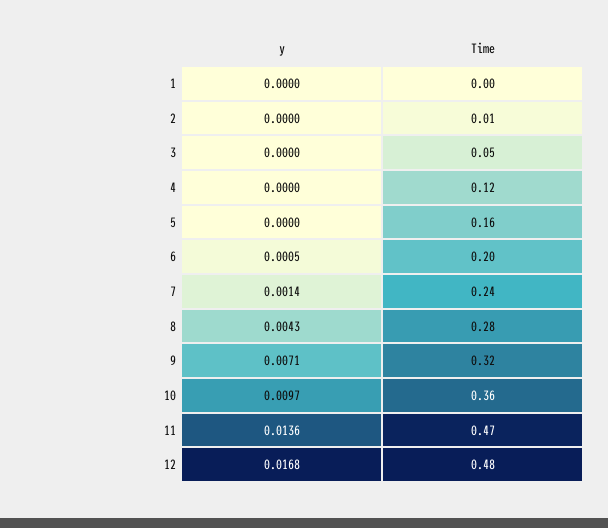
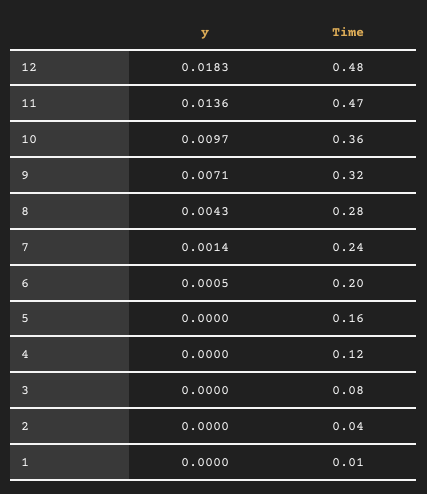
Time, 1: 0 -> 0.01
Time, 2: 0.01 -> 0.04
Time, 3: 0.05 -> 0.08
y, 12: 0.0168 -> 0.0183

